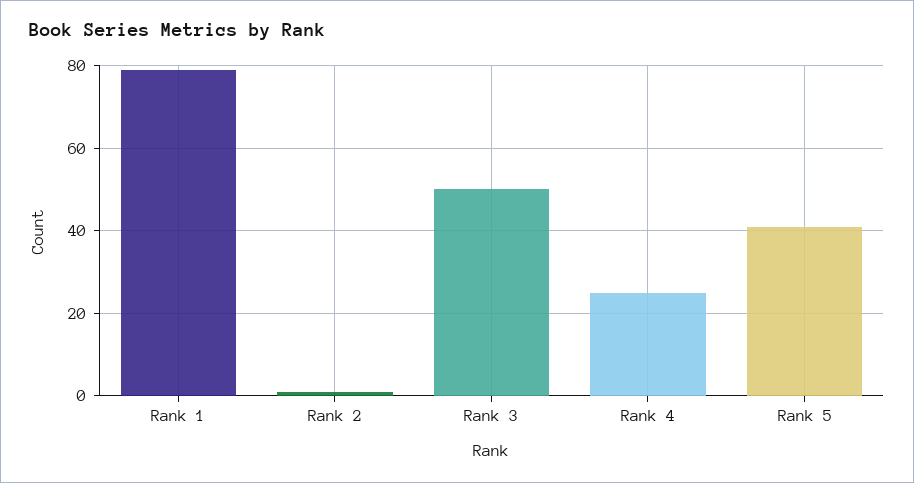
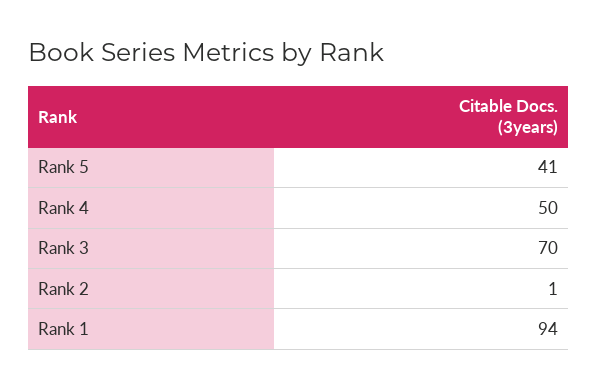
Rank 1: 80 -> 94
Rank 3: 50 -> 70
Rank 4: 25 -> 50

